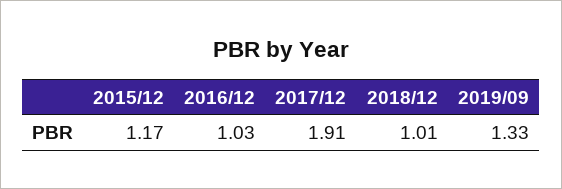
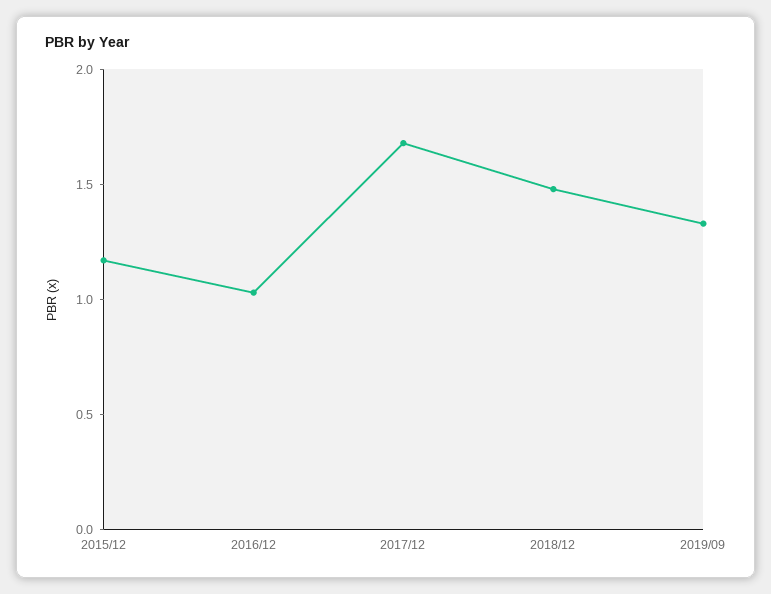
2017/12: 1.91 -> 1.7
2018/12: 1.01 -> 1.5

